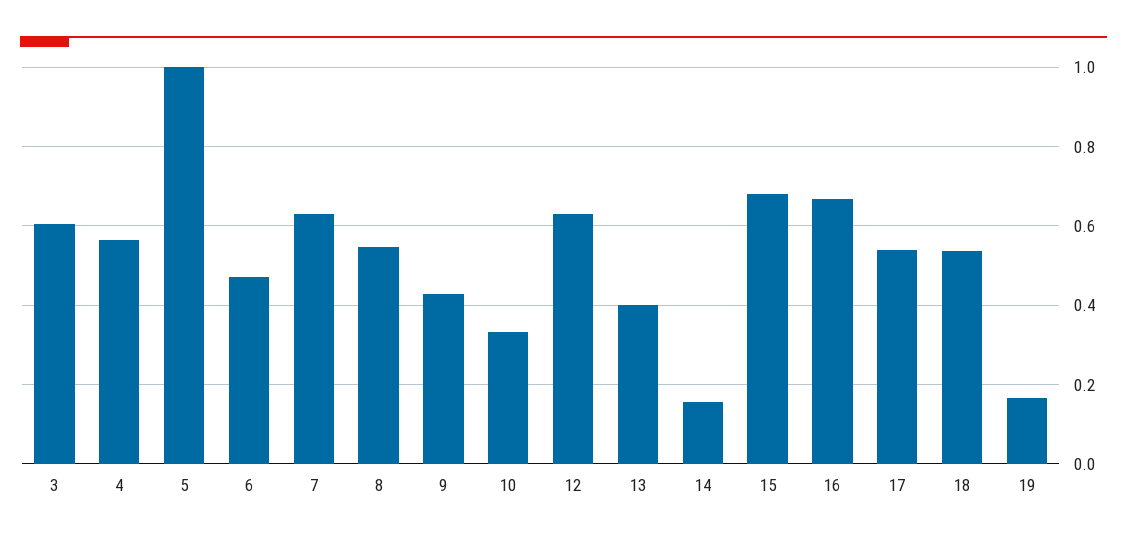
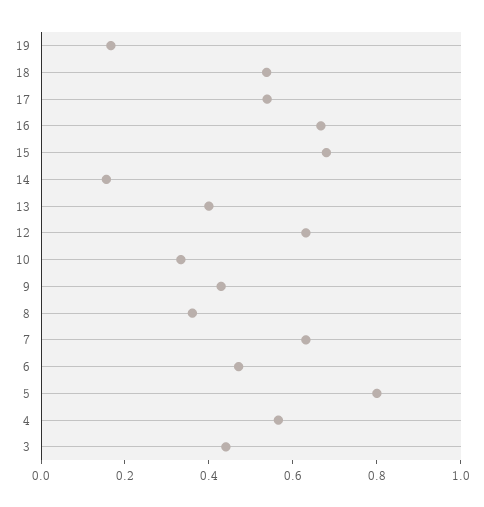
3: 0.6 -> 0.45
5: 1 -> 0.8
8: 0.54 -> 0.35

